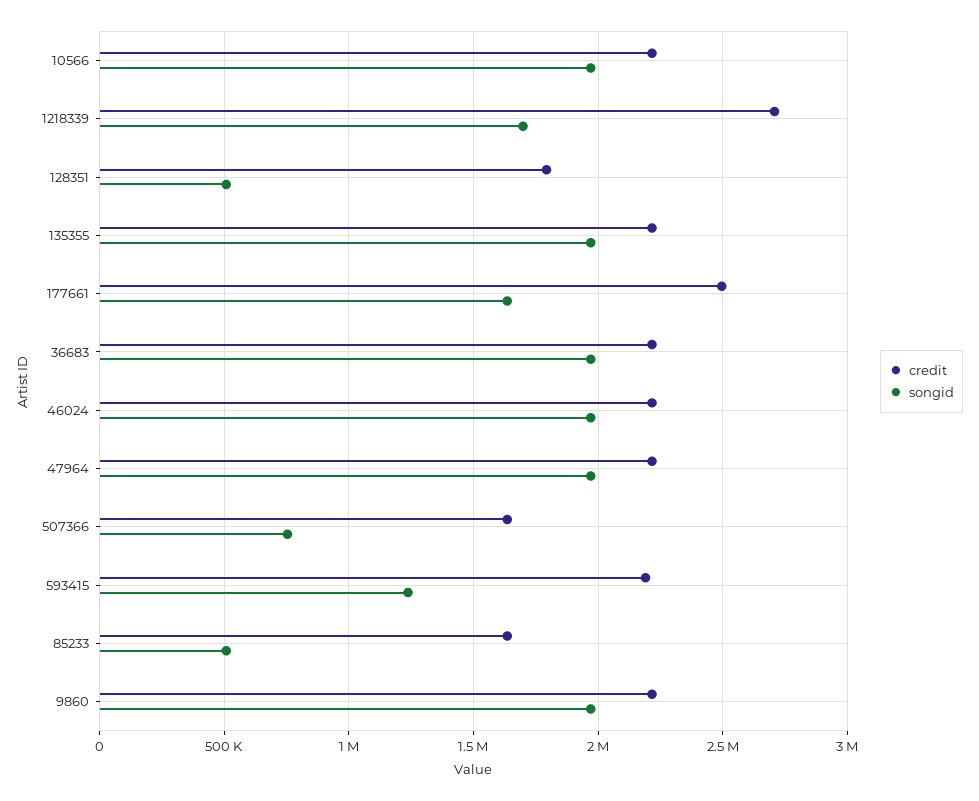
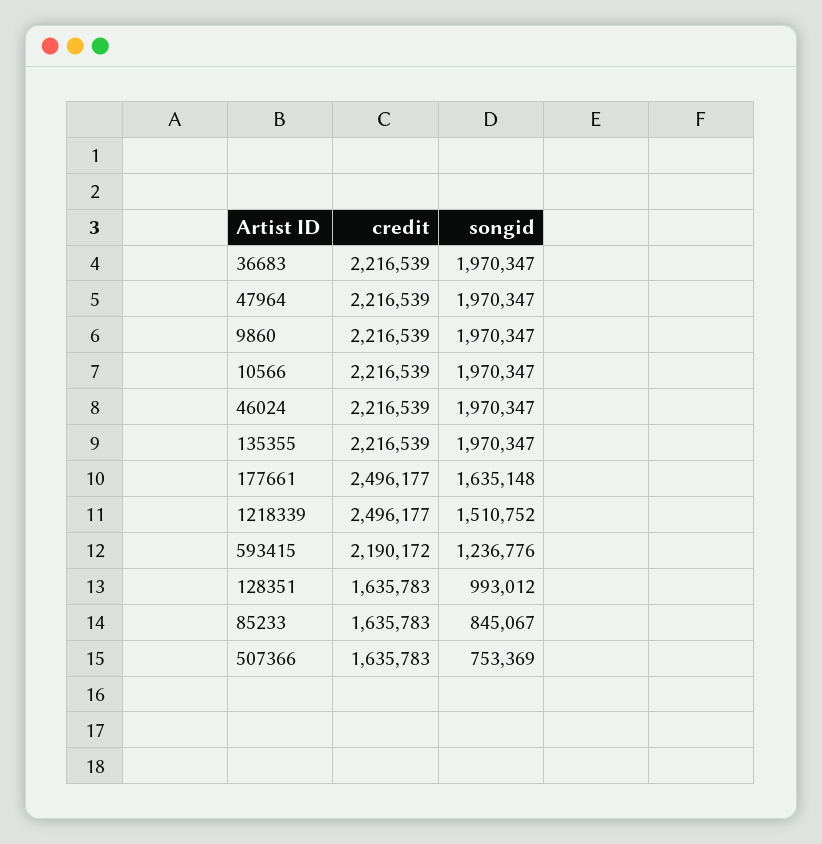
credit, 1218339: 2700000 -> 2496177
songid, 1218339: 1700000 -> 1510752
credit, 128351: 1800000 -> 1635783
songid, 128351: 500000 -> 993012
songid, 85233: 500000 -> 845067

